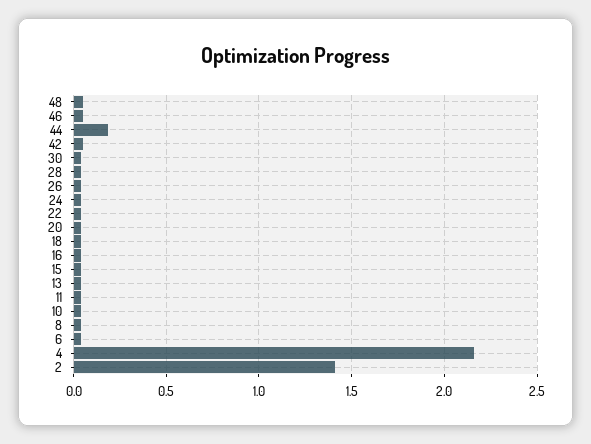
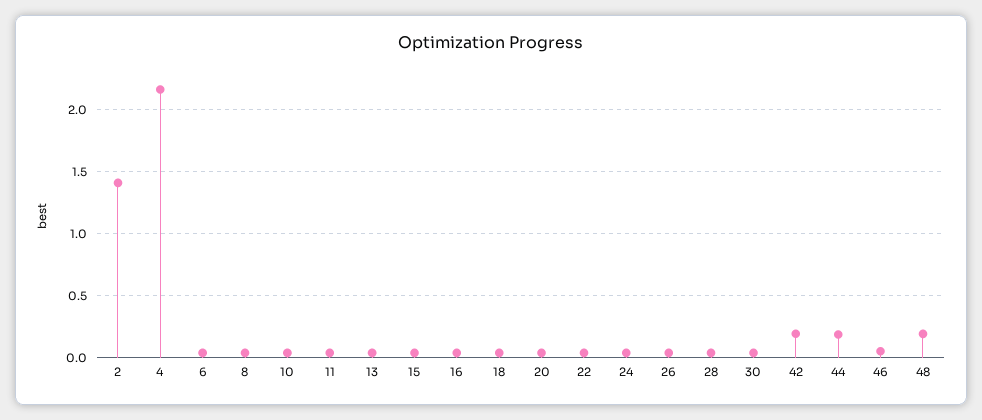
48: 0.05 -> 0.2
42: 0.05 -> 0.2

